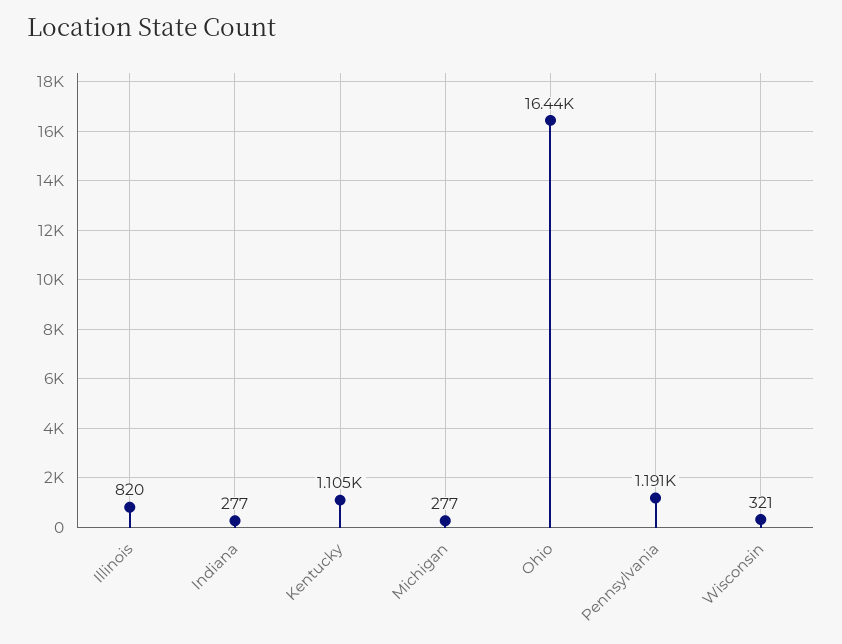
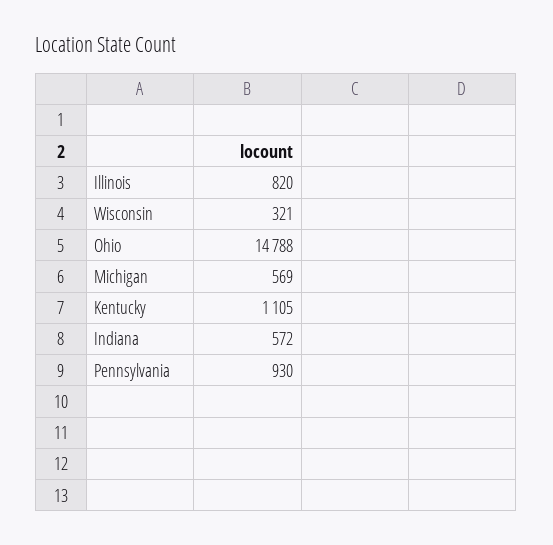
Indiana: 277 -> 572
Michigan: 277 -> 569
Ohio: 16440 -> 14788
Pennsylvania: 1191 -> 930

